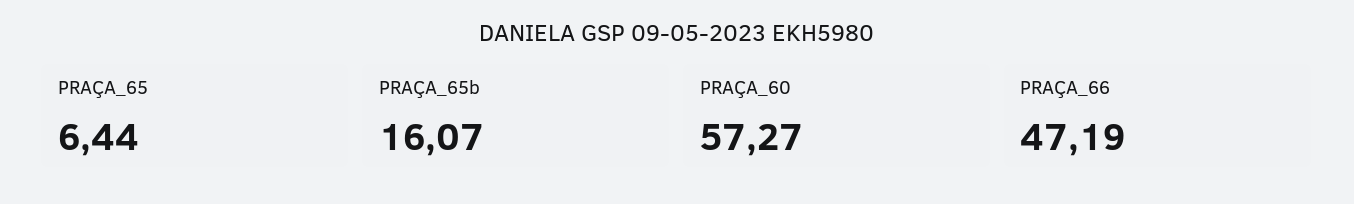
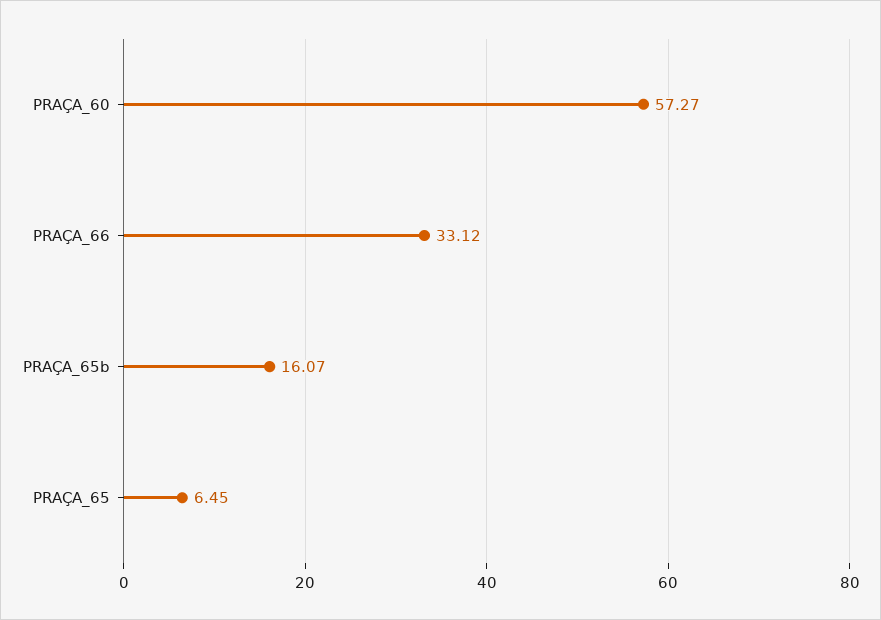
PRAÇA_65: 6.44 -> 6.45
PRAÇA_66: 47.19 -> 33.12

